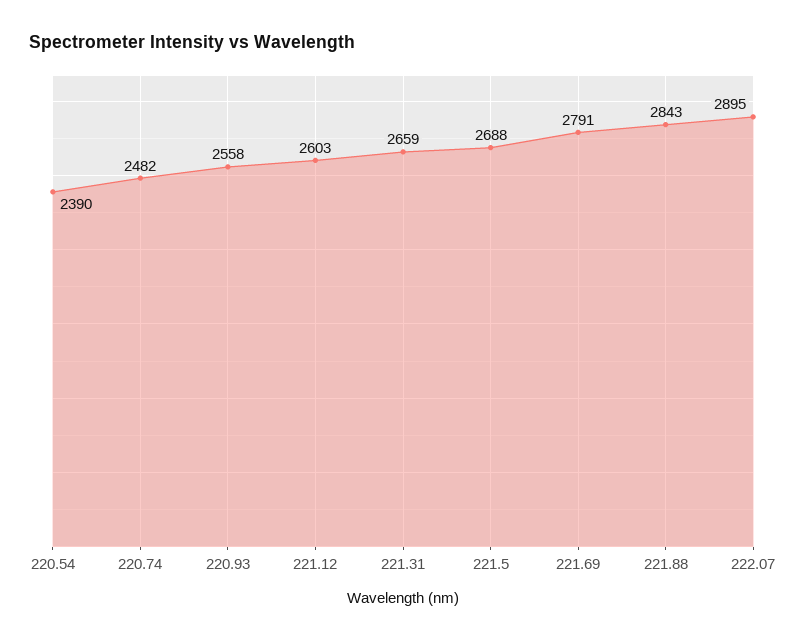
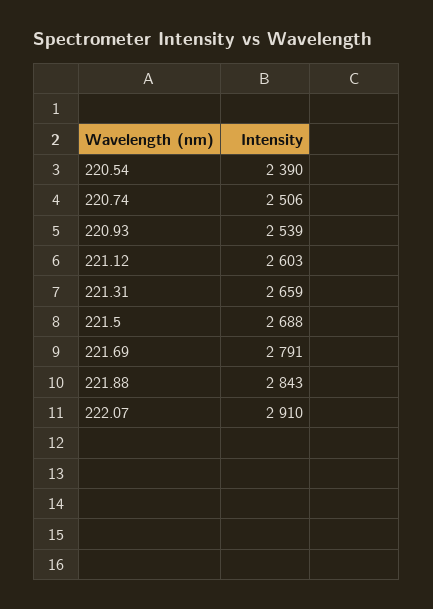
220.74: 2482 -> 2506
220.93: 2558 -> 2539
222.07: 2895 -> 2910

